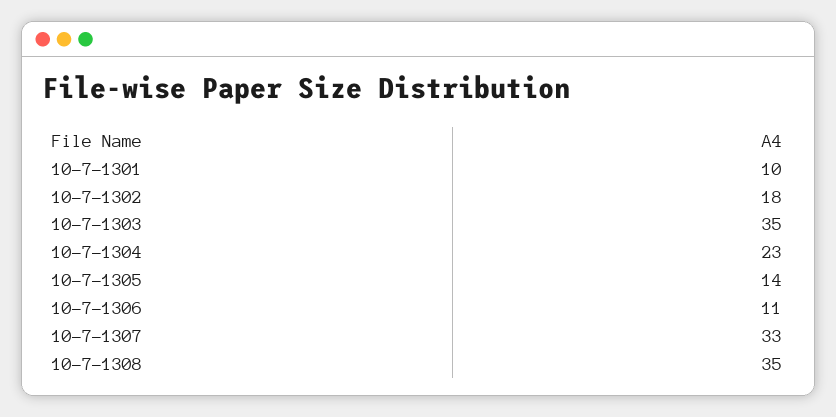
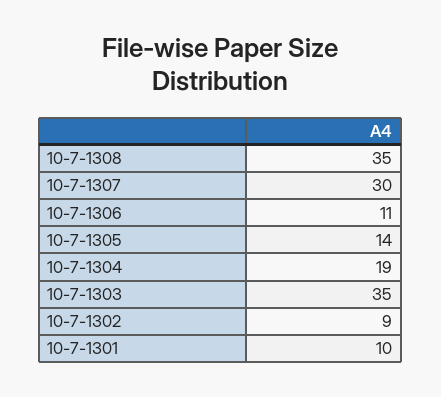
10-7-1302: 18 -> 9
10-7-1304: 23 -> 19
10-7-1307: 33 -> 30

